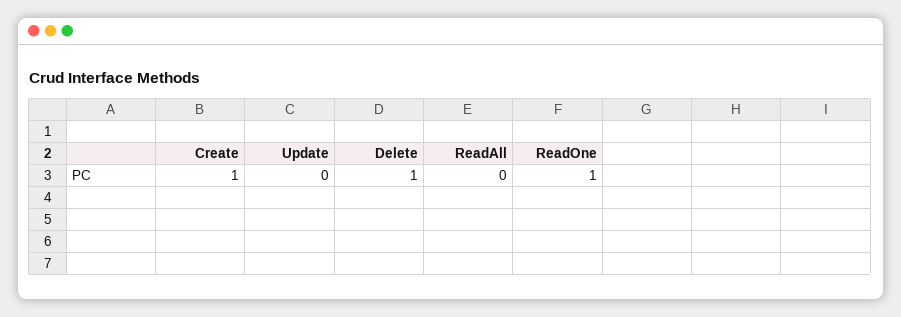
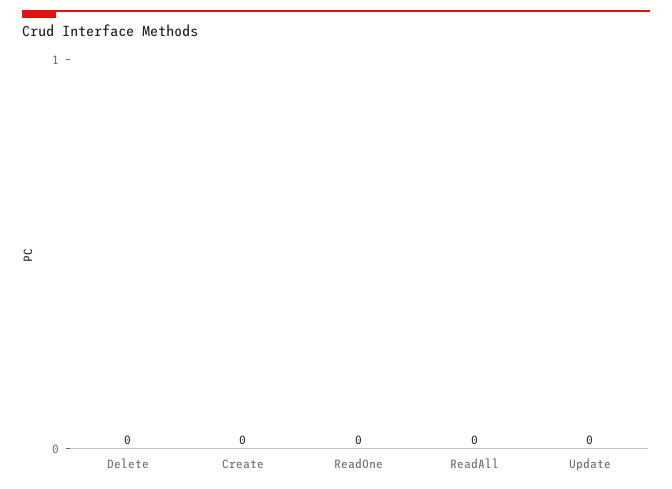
Create: 1 -> 0
Delete: 1 -> 0
ReadOne: 1 -> 0

